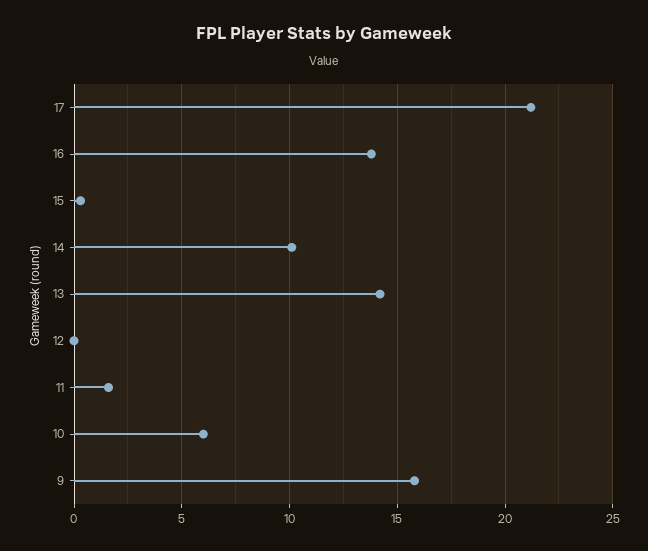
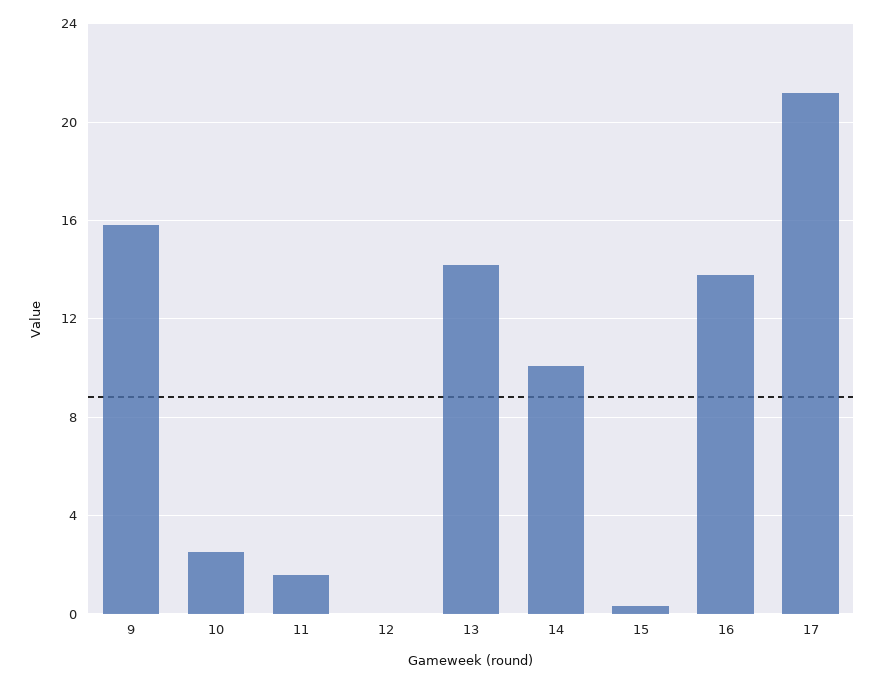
10: 6 -> 2.5

